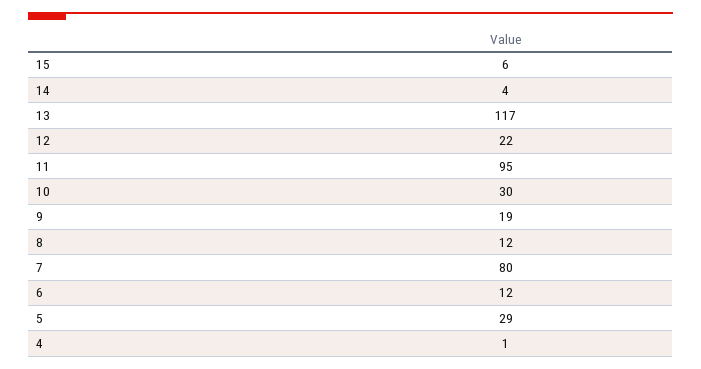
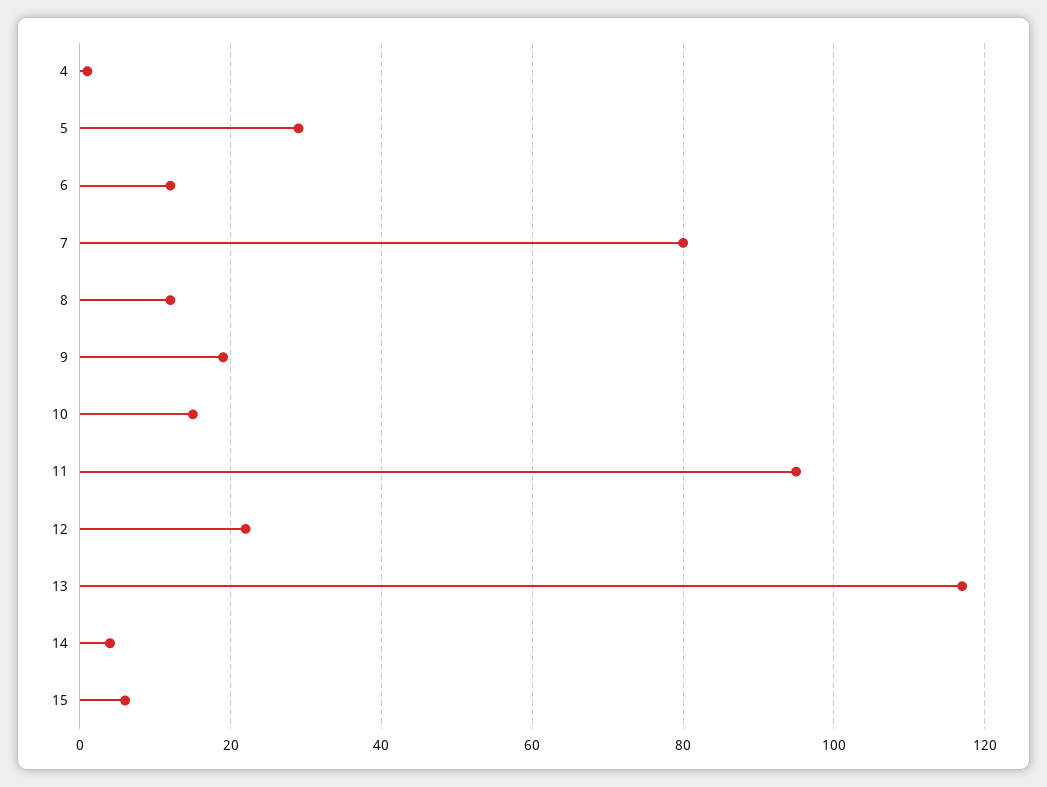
10: 30 -> 15

